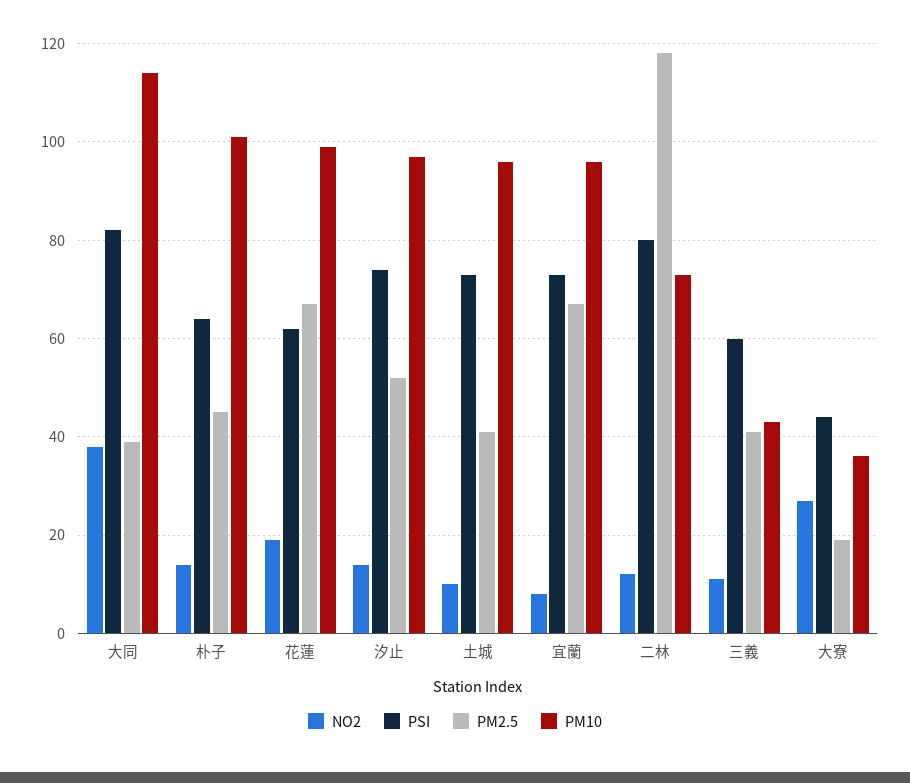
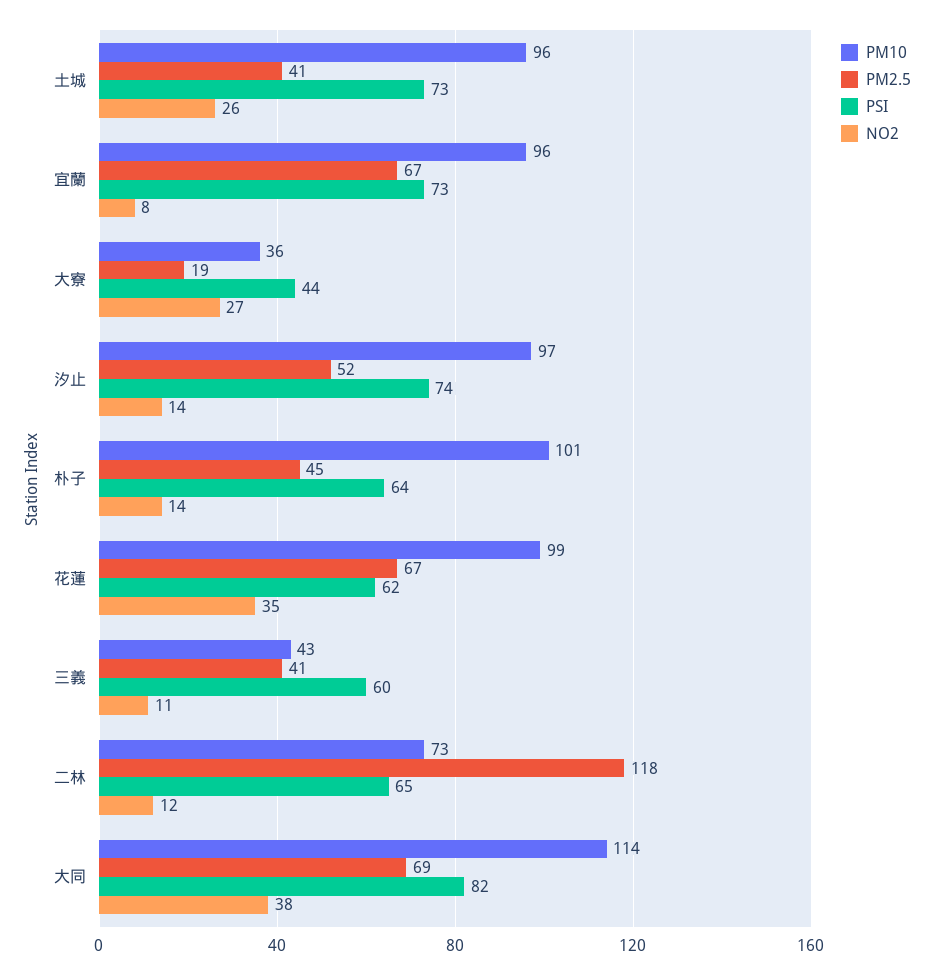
PM2.5, 大同: 40 -> 69
NO2, 花蓮: 20 -> 35
NO2, 土城: 10 -> 26
PSI, 二林: 80 -> 65

